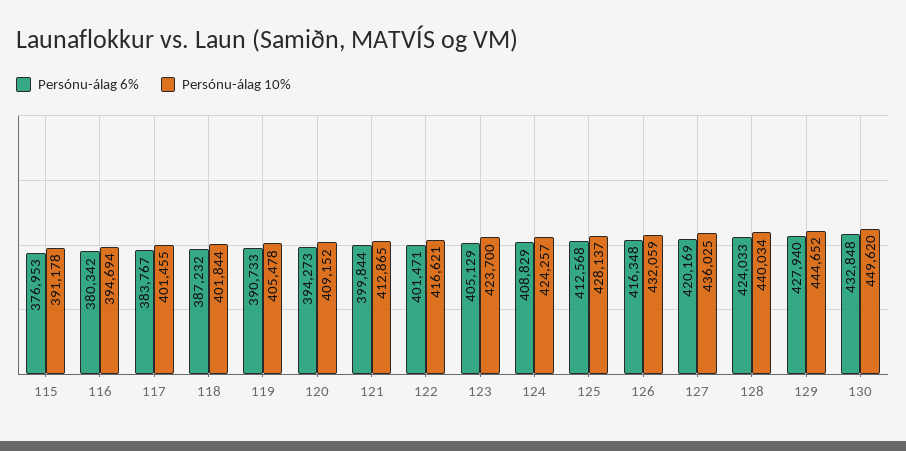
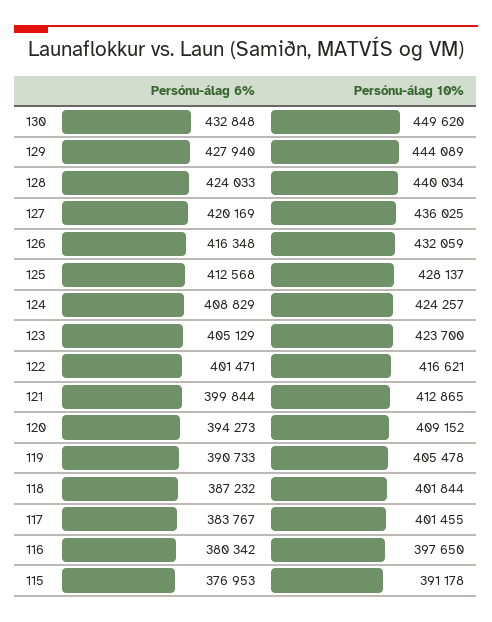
Persónu-álag 10%, 116: 394694 -> 397650
Persónu-álag 10%, 129: 444652 -> 444089

